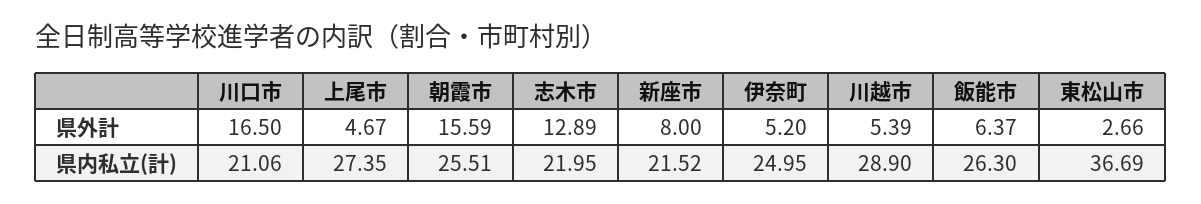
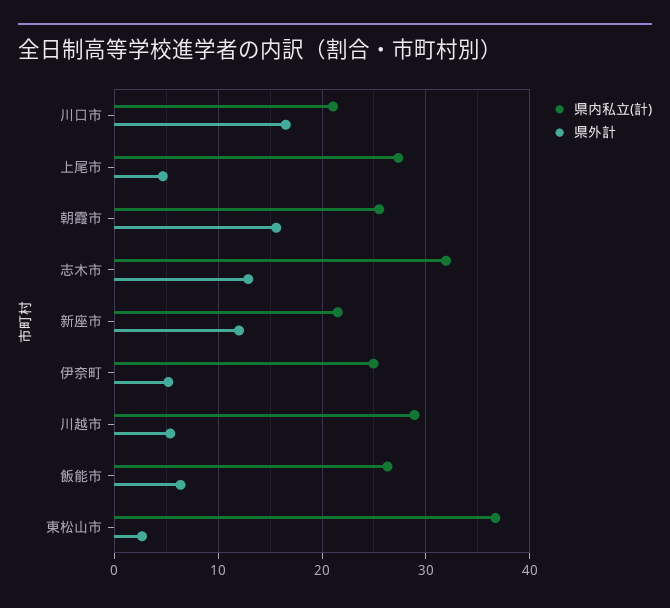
県外計, 新座市: 8 -> 12
県内私立(計), 志木市: 21.95 -> 32

